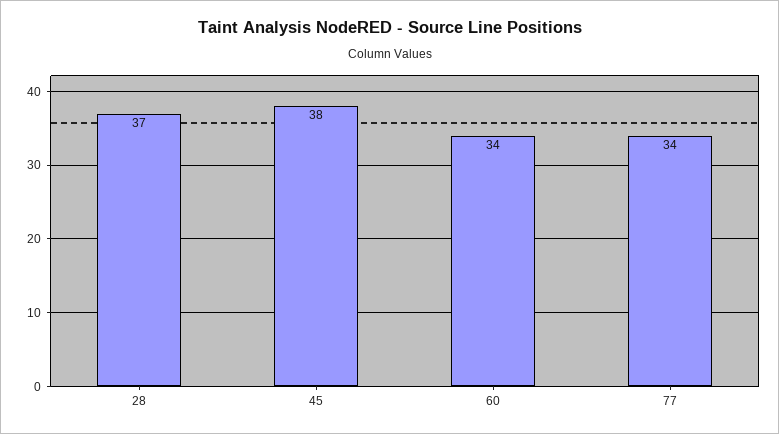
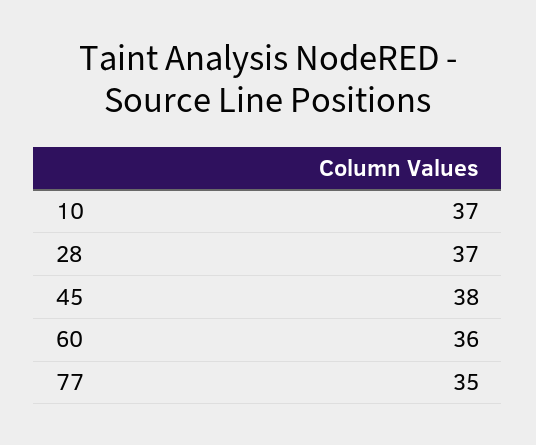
60: 34 -> 36
77: 34 -> 35
10: none -> 37

